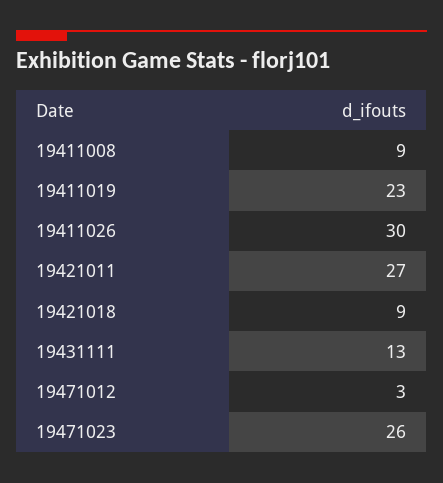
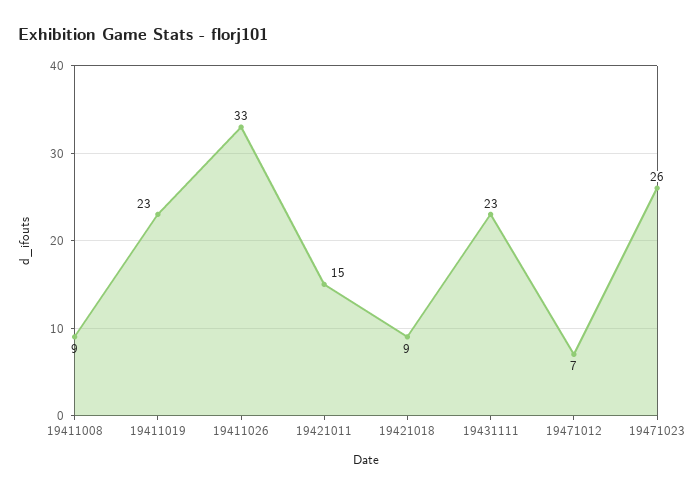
19411026: 30 -> 33
19421011: 27 -> 15
19431111: 13 -> 23
19471012: 3 -> 7

